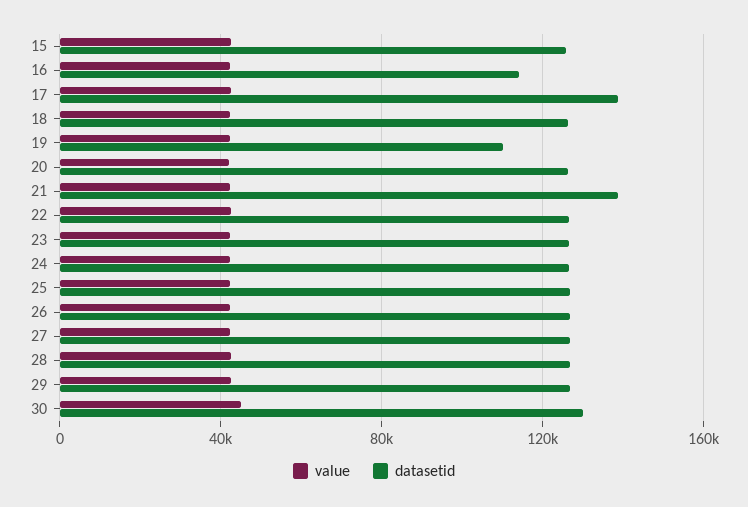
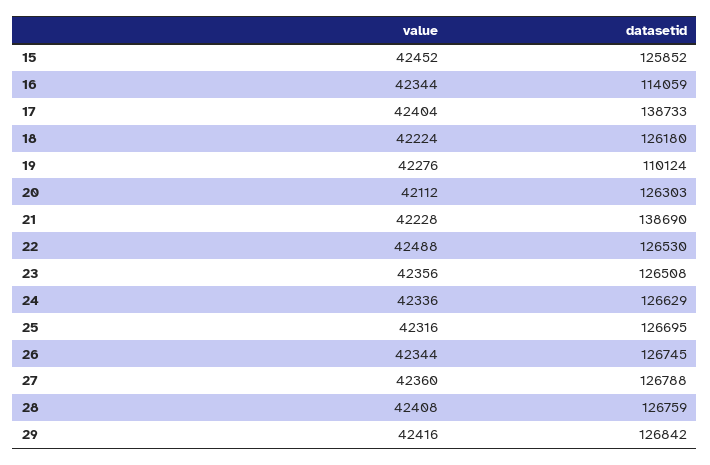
value, 30: 45000 -> none
datasetid, 30: 130000 -> none

